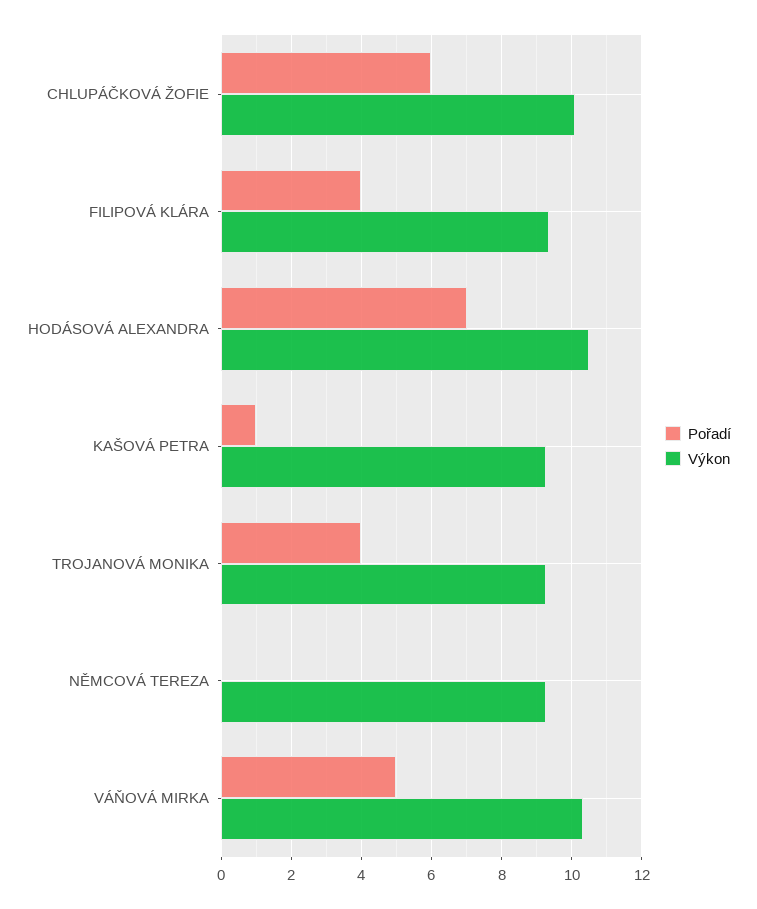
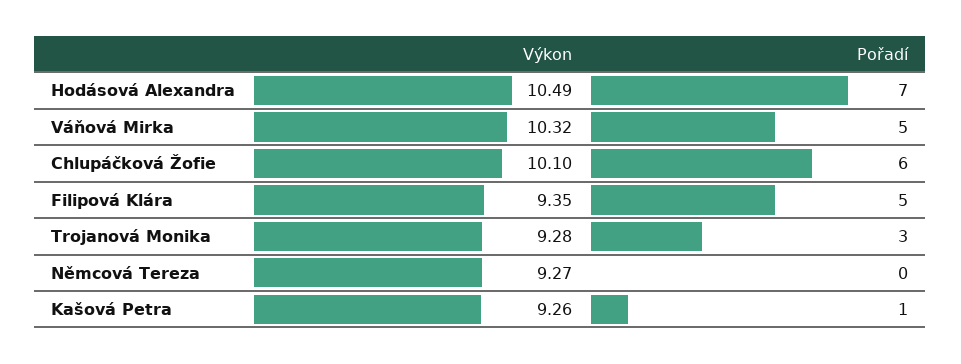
Pořadí, FILIPOVÁ KLÁRA: 4 -> 5
Pořadí, TROJANOVÁ MONIKA: 4 -> 3

